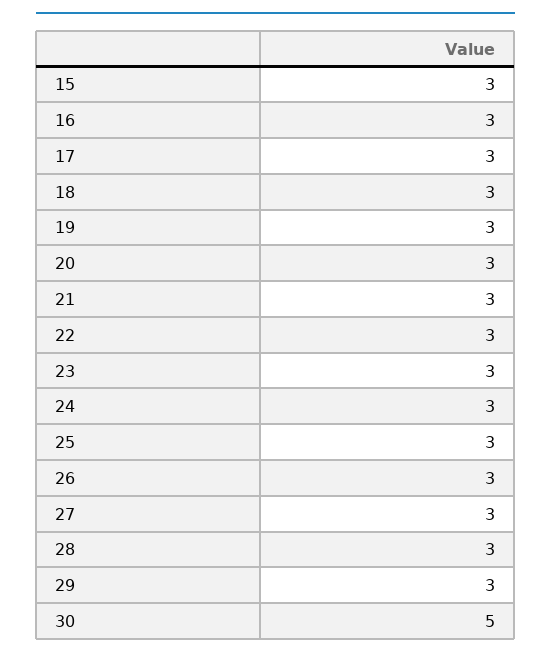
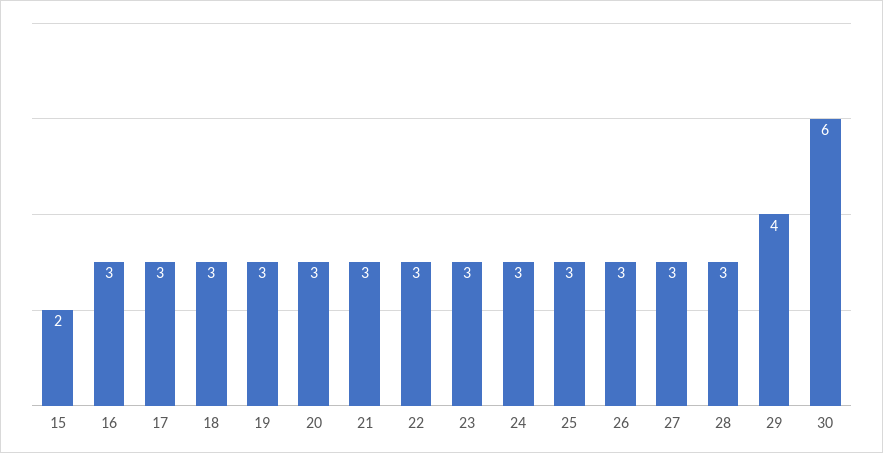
15: 3 -> 2
29: 3 -> 4
30: 5 -> 6

